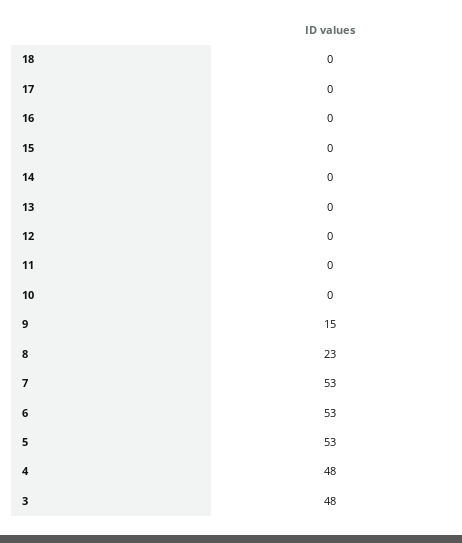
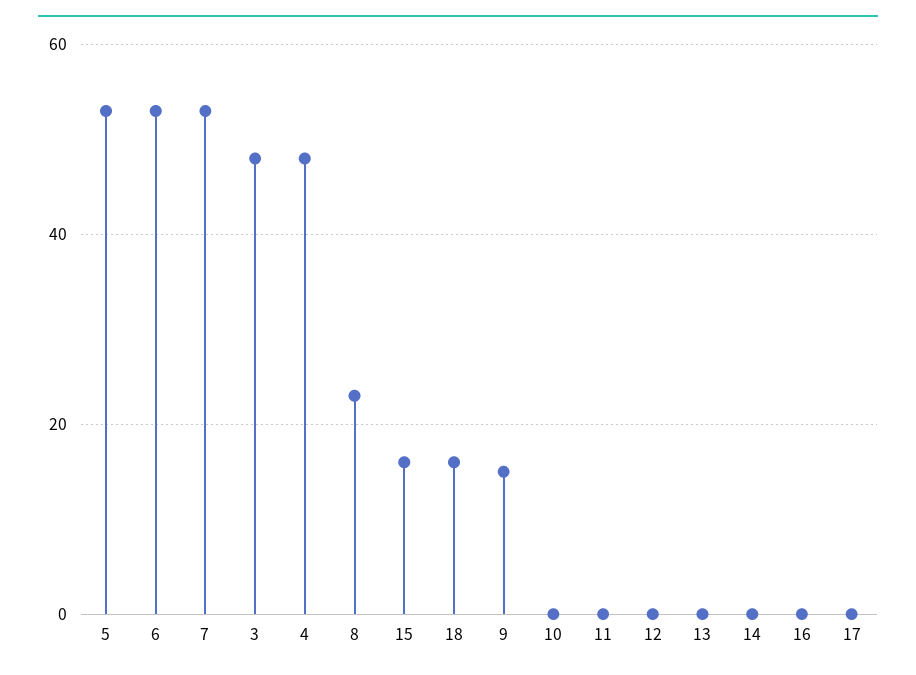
18: 0 -> 15
15: 0 -> 15

